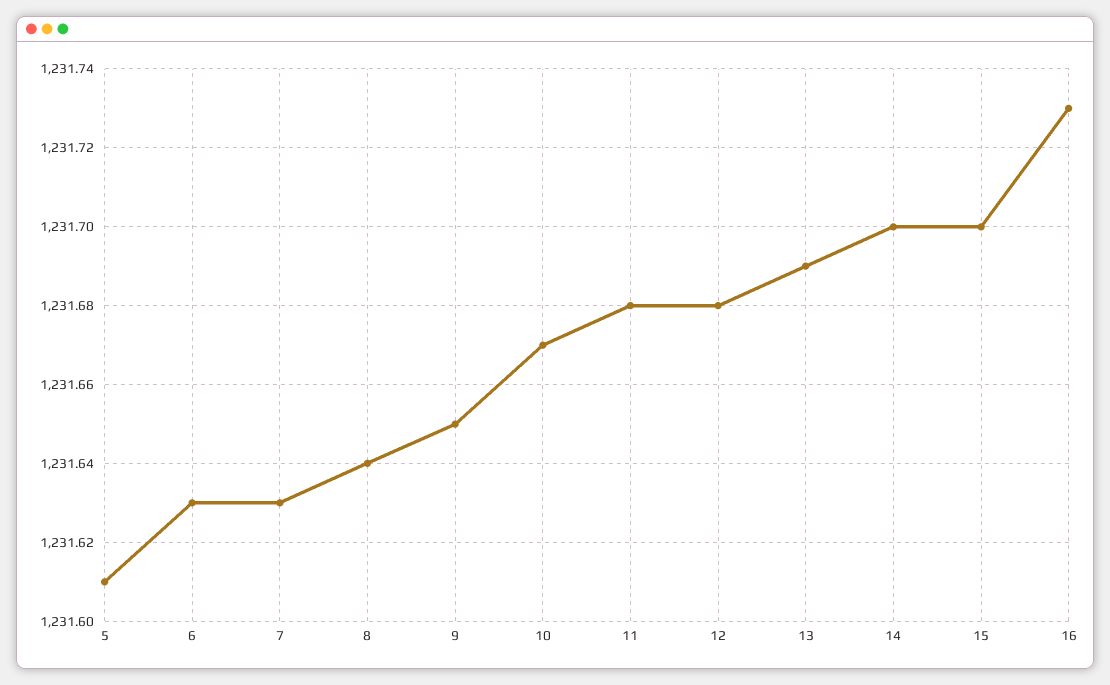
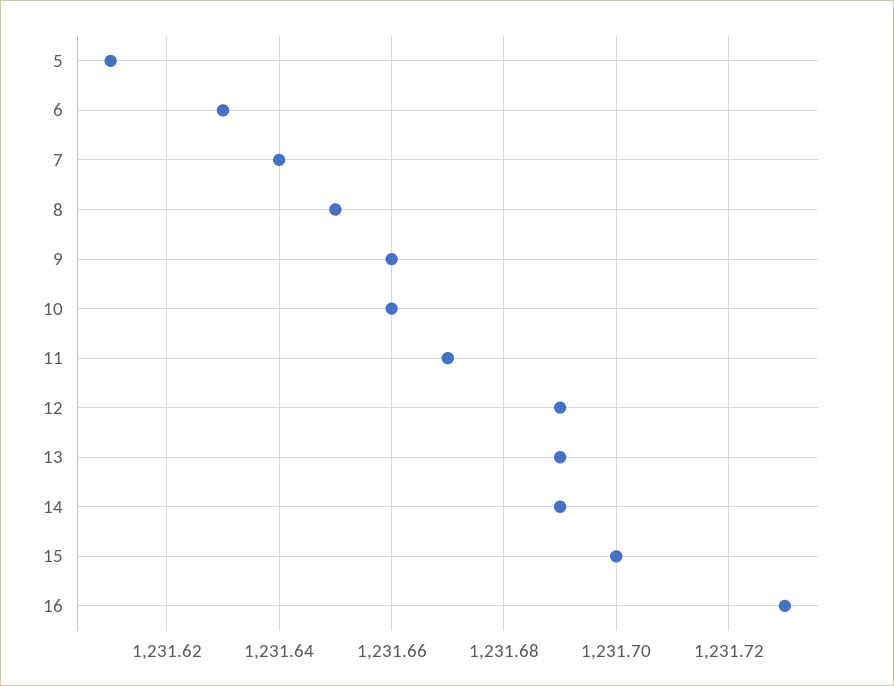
7: 1231.63 -> 1231.64
8: 1231.64 -> 1231.65
9: 1231.65 -> 1231.66
10: 1231.67 -> 1231.66
11: 1231.68 -> 1231.67
12: 1231.68 -> 1231.69
14: 1231.7 -> 1231.69

